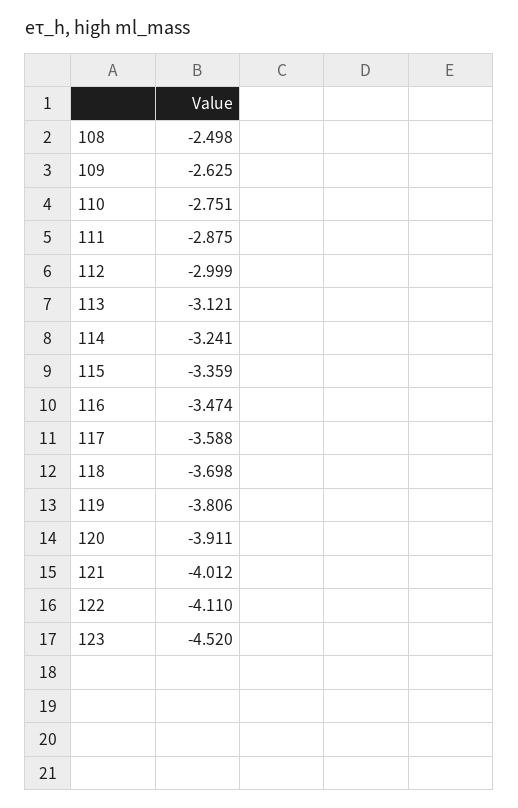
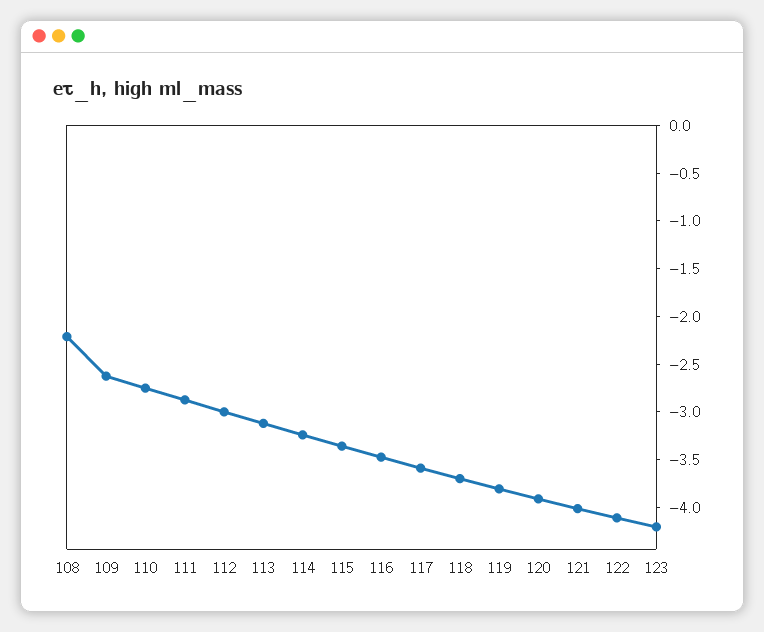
108: -2.498 -> -2.2
123: -4.52 -> -4.2

